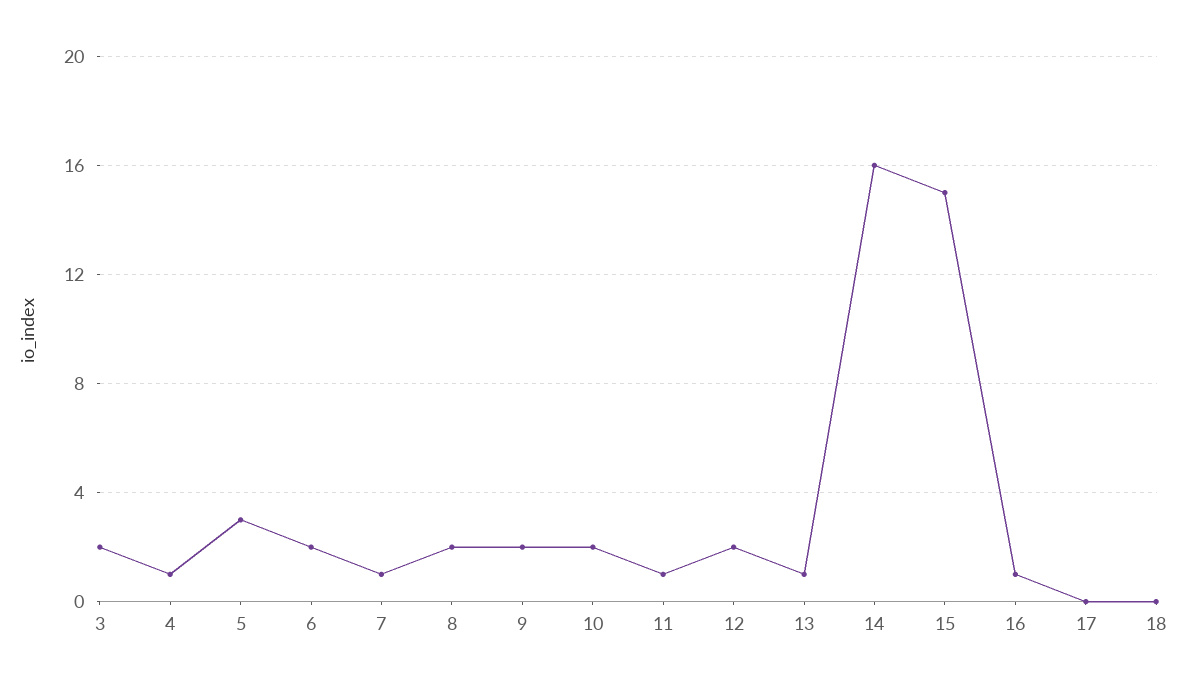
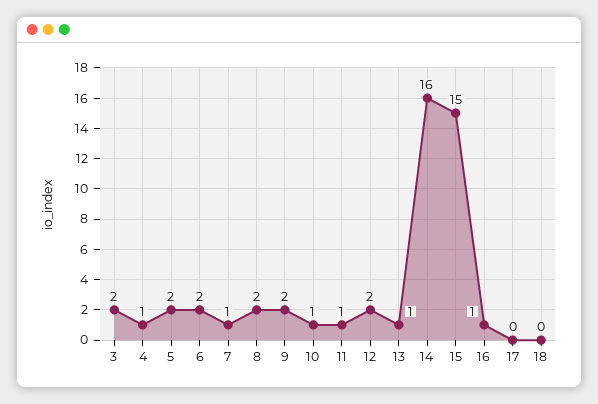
5: 3 -> 2
10: 2 -> 1

